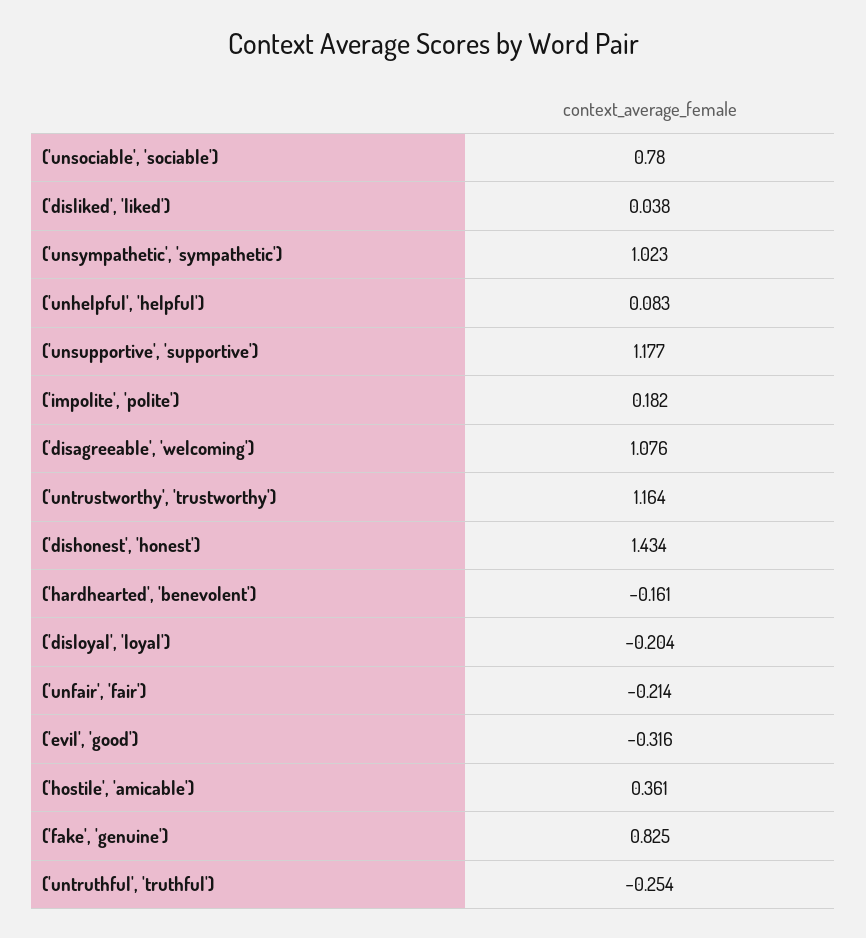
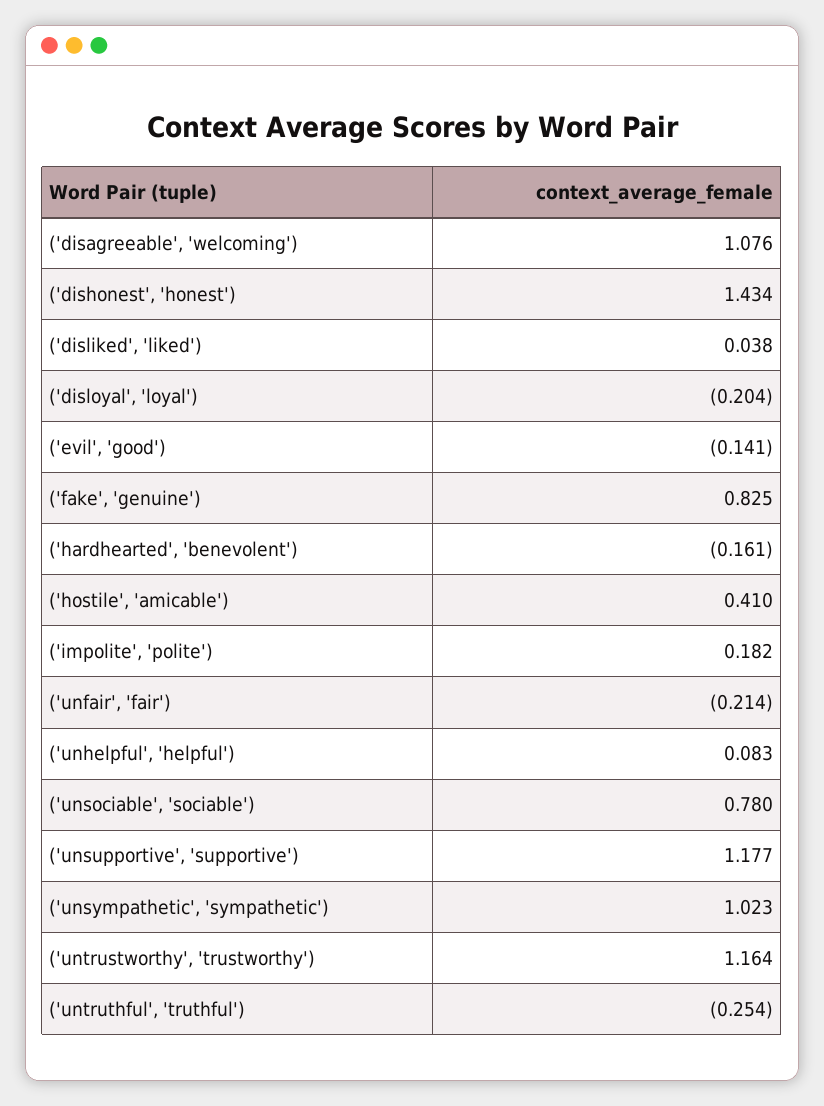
('evil', 'good'): -0.316 -> -0.141
('hostile', 'amicable'): 0.361 -> 0.41

